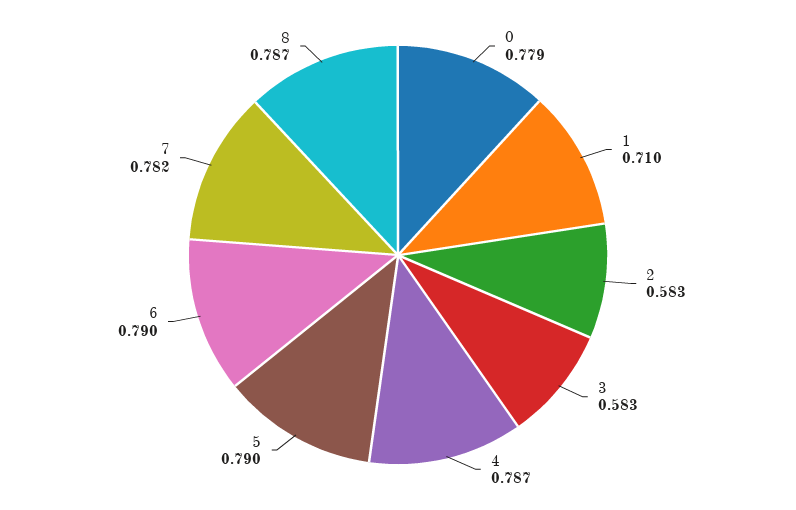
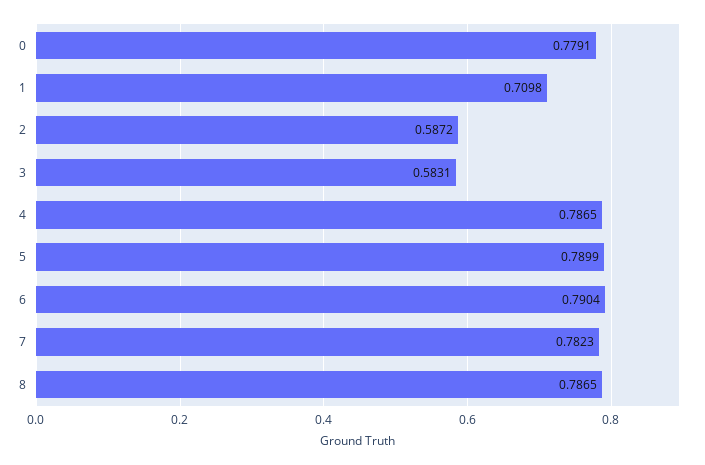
2: 0.583 -> 0.5872

